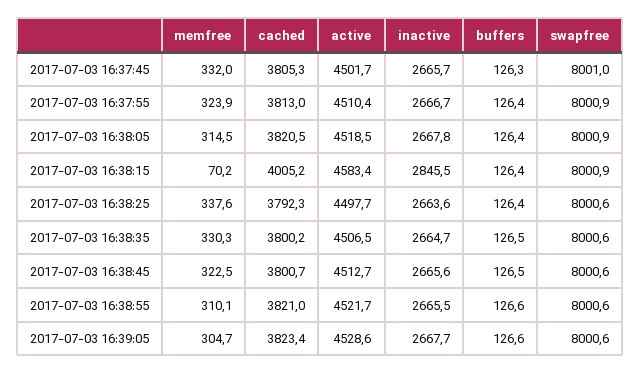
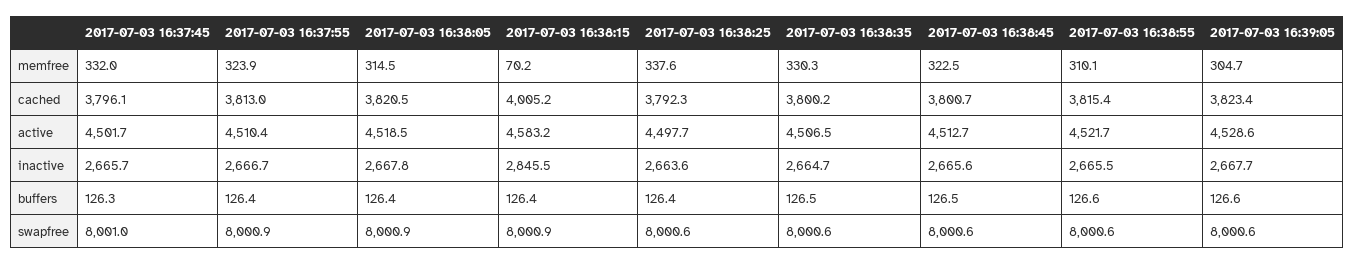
cached, 2017-07-03 16:37:45: 3805.3 -> 3796.1
active, 2017-07-03 16:38:15: 4583.4 -> 4583.2
cached, 2017-07-03 16:38:55: 3821 -> 3815.4

